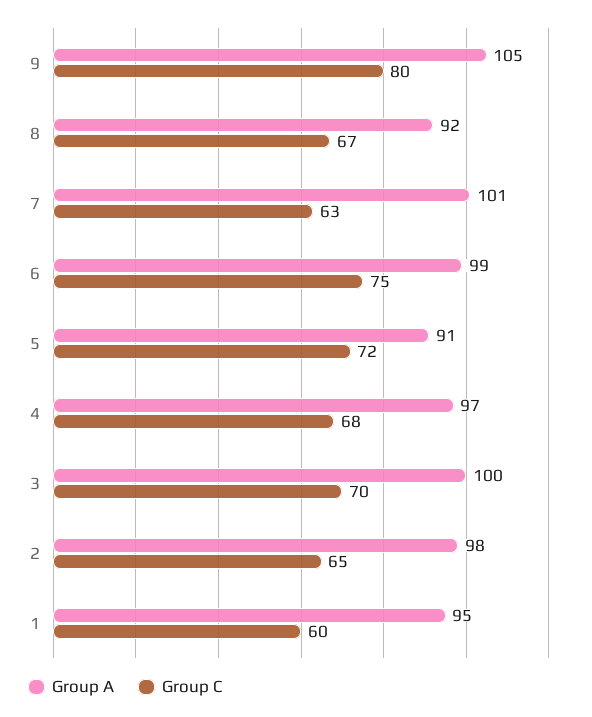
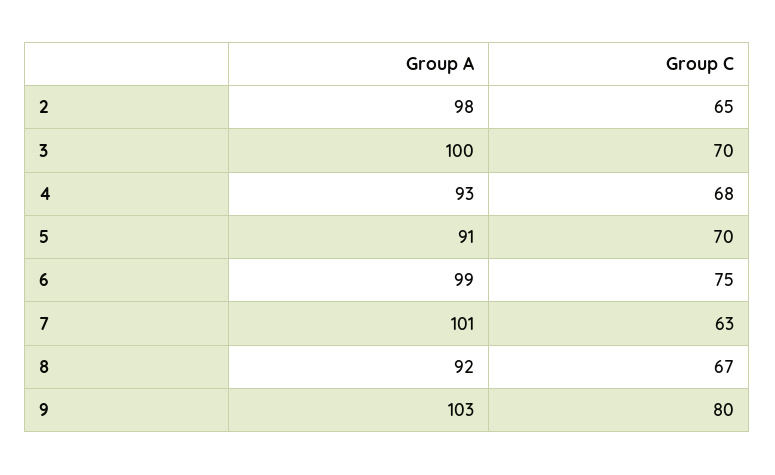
Group A, 9: 105 -> 103
Group C, 5: 72 -> 70
Group A, 4: 97 -> 93
Group A, 1: 95 -> none
Group C, 1: 60 -> none

